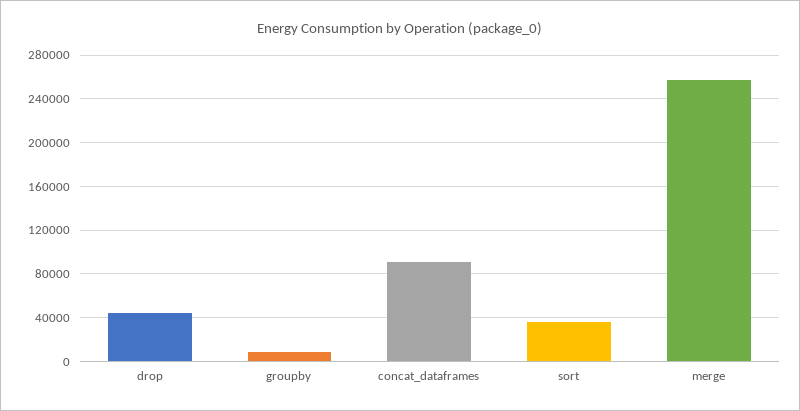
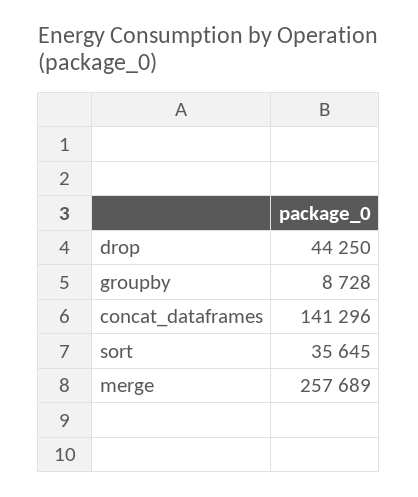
concat_dataframes: 90000 -> 141296

